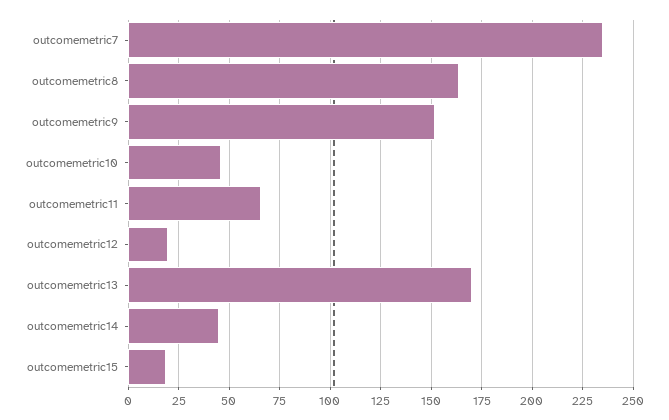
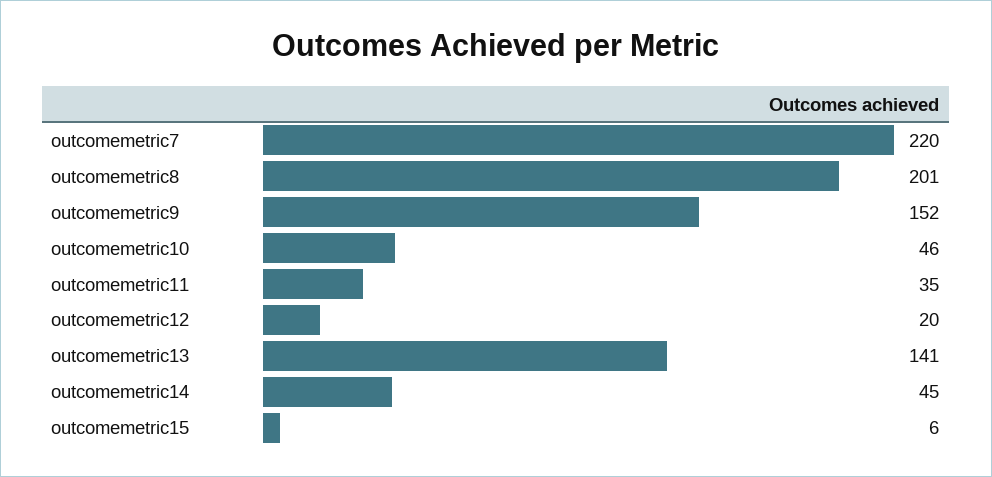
outcomemetric7: 235 -> 220
outcomemetric8: 165 -> 201
outcomemetric11: 65 -> 35
outcomemetric13: 170 -> 141
outcomemetric15: 20 -> 6

